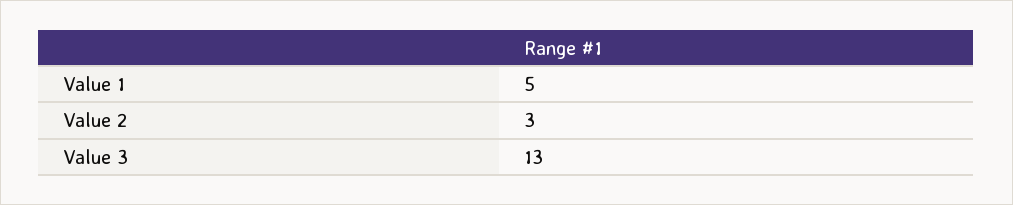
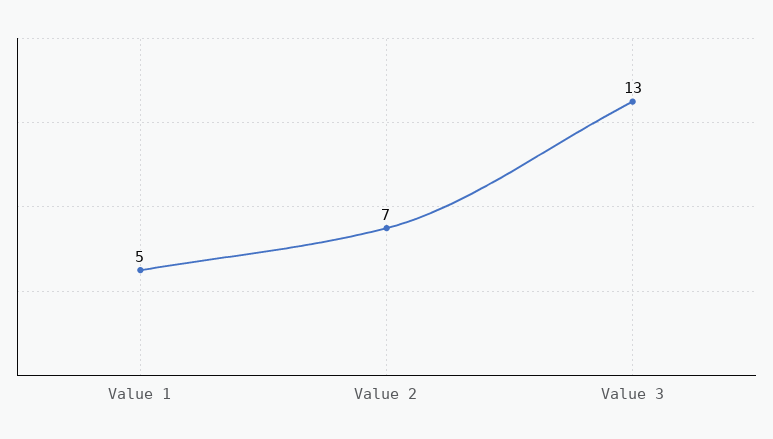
Value 2: 3 -> 7

